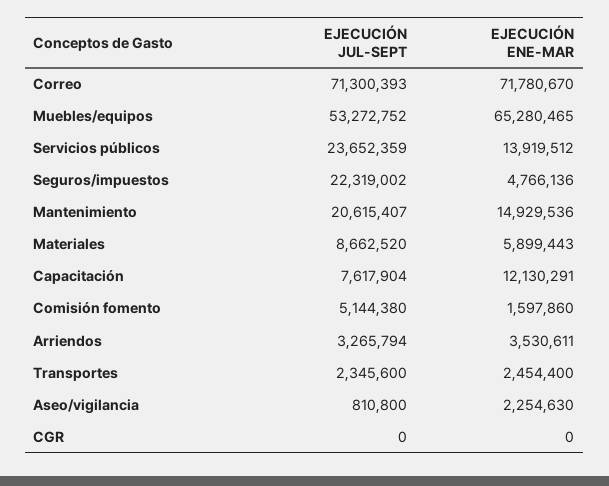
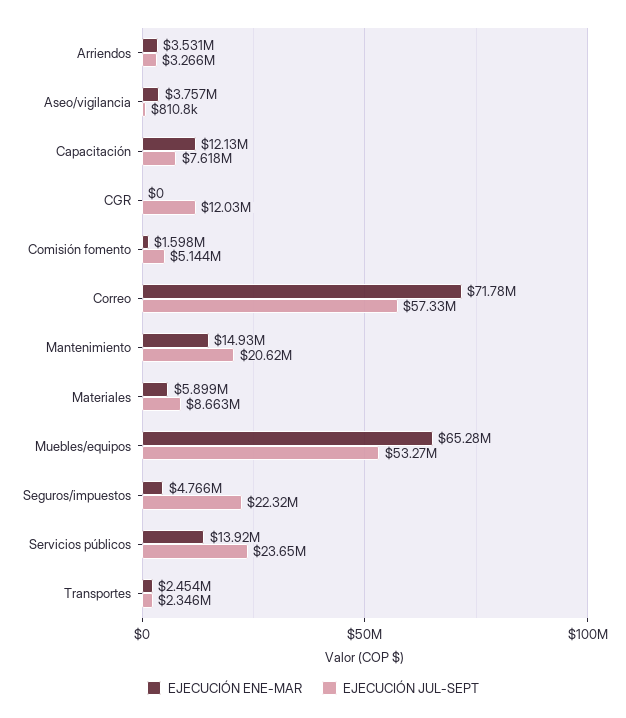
EJECUCIÓN JUL-SEPT, Correo: 71300393 -> 57330000
EJECUCIÓN ENE-MAR, Aseo/vigilancia: 2254630 -> 3757000
EJECUCIÓN JUL-SEPT, CGR: 0 -> 12030000

